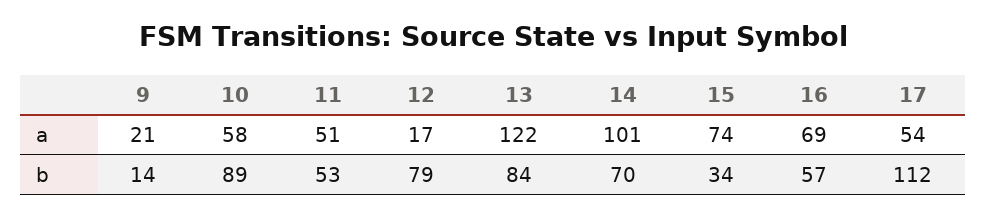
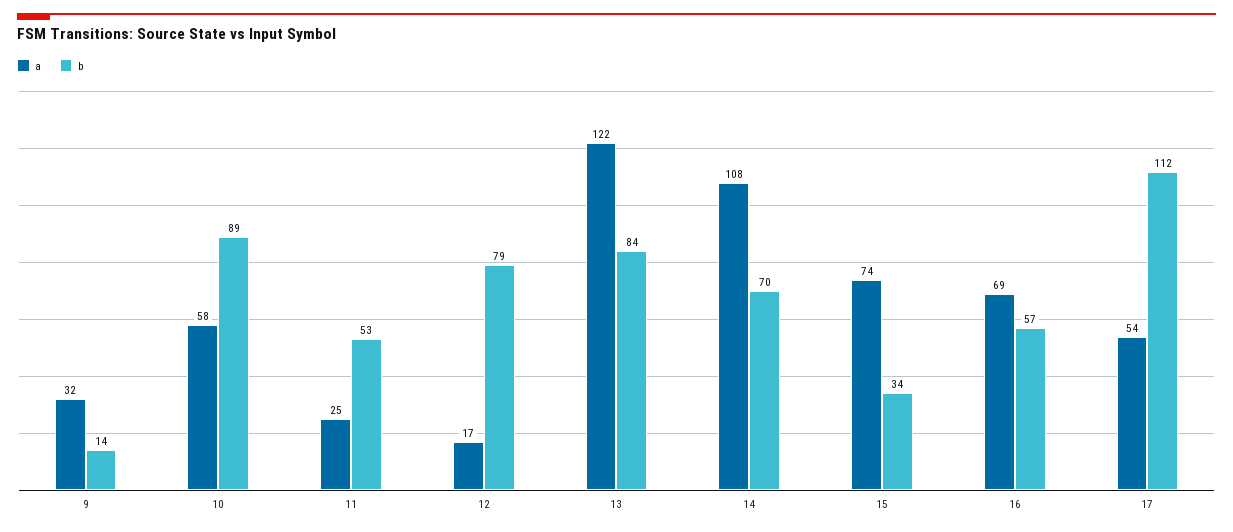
a, 9: 21 -> 32
a, 11: 51 -> 25
a, 14: 101 -> 108

